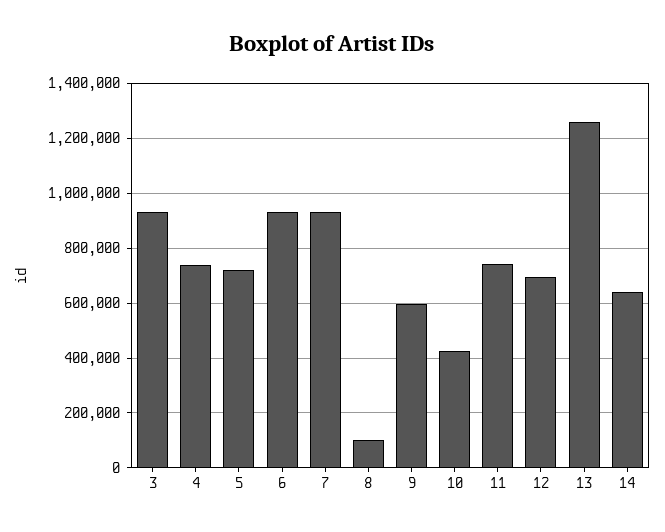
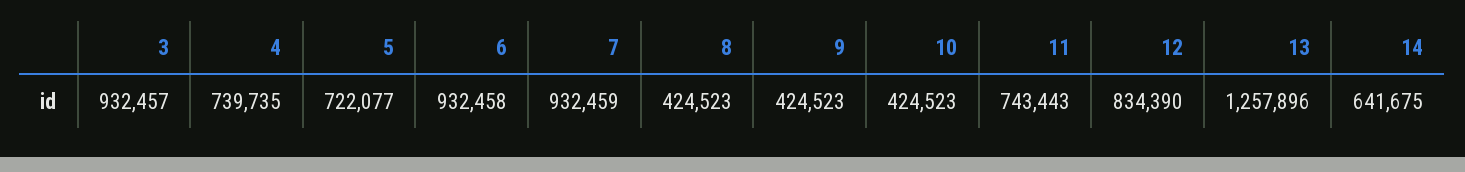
8: 100000 -> 424523
9: 600000 -> 424523
12: 700000 -> 834390

